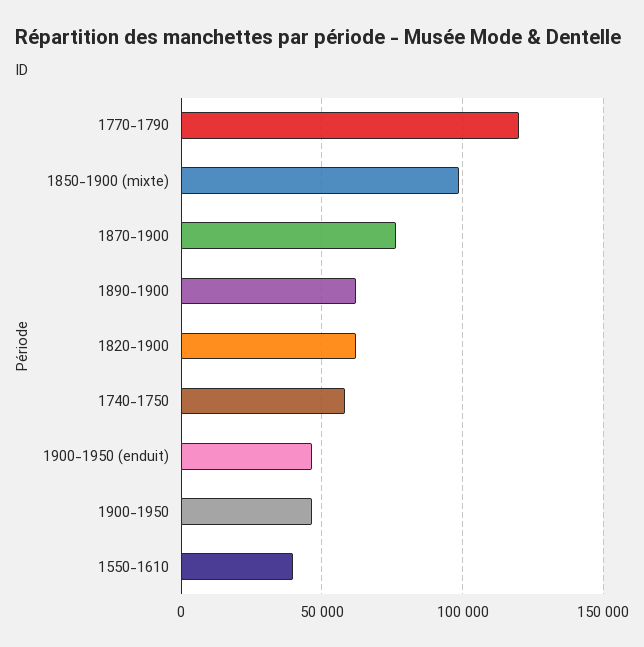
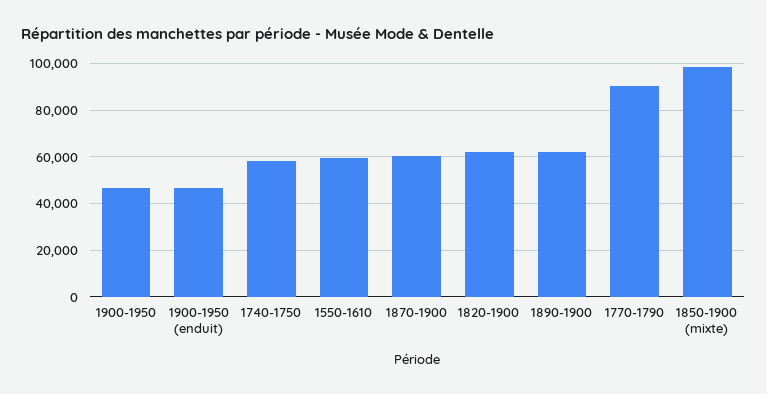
1770-1790: 120000 -> 90000
1870-1900: 75000 -> 60000
1550-1610: 40000 -> 60000

